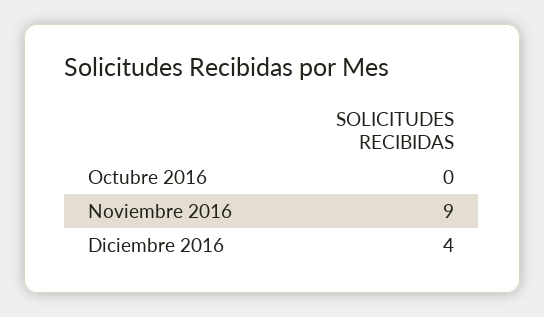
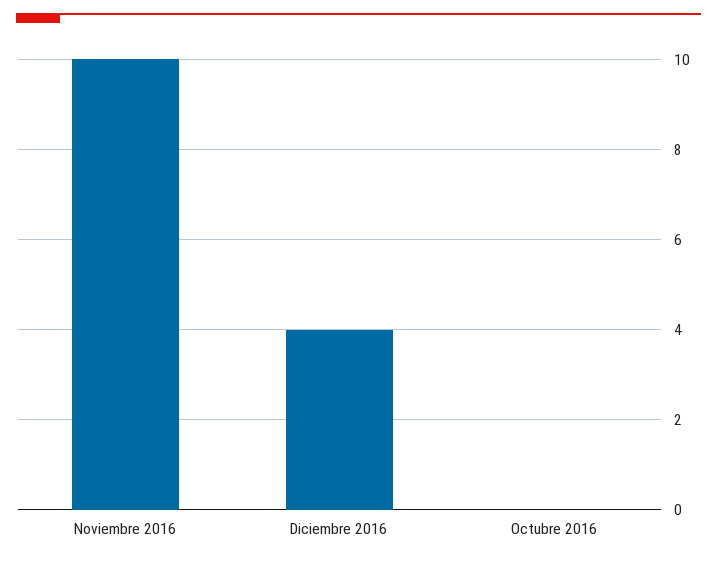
Noviembre 2016: 9 -> 10

